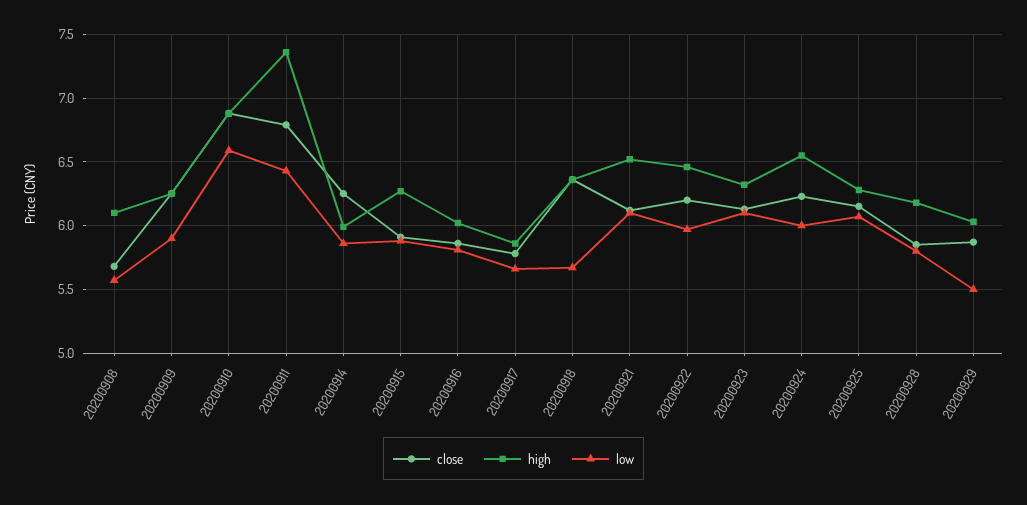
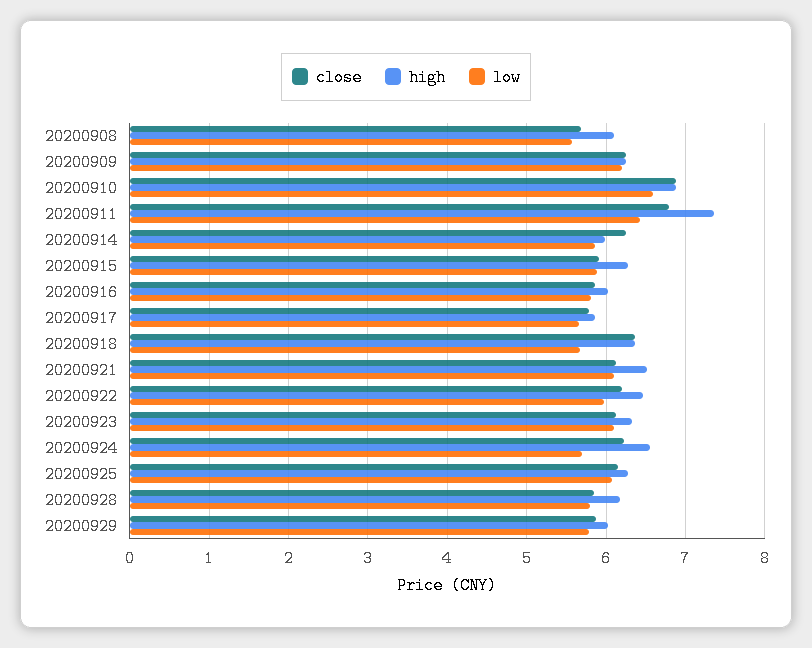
low, 20200909: 5.9 -> 6.2
low, 20200924: 6 -> 5.7
low, 20200929: 5.5 -> 5.8

